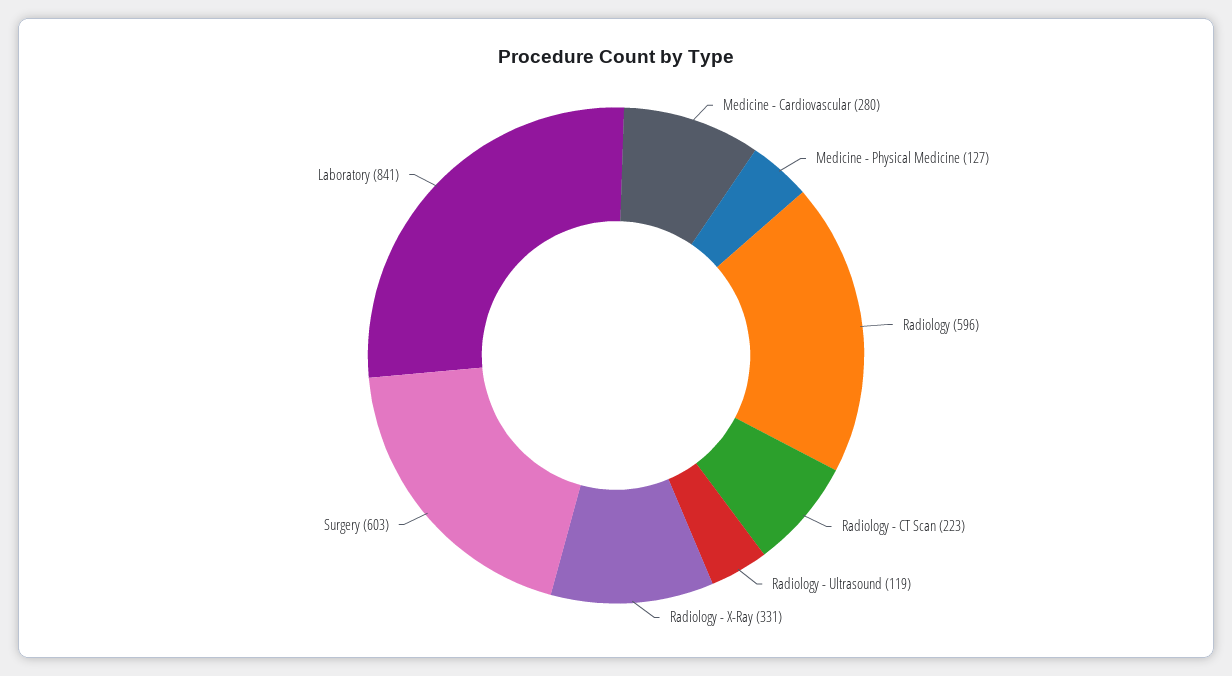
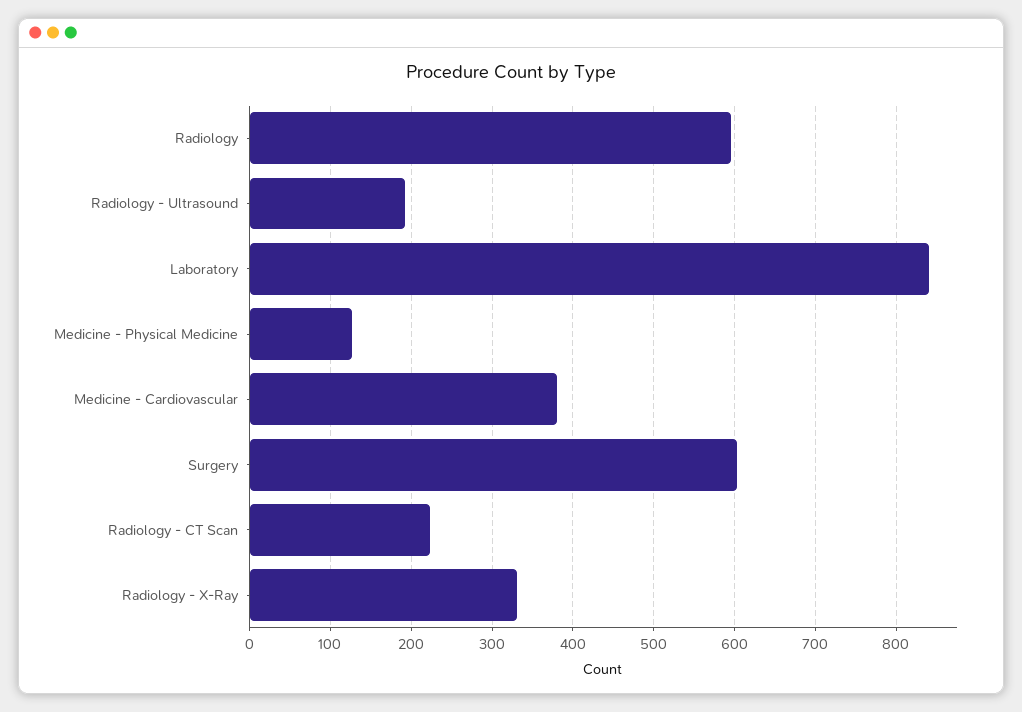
Medicine - Cardiovascular: 280 -> 380
Radiology - Ultrasound: 119 -> 190

